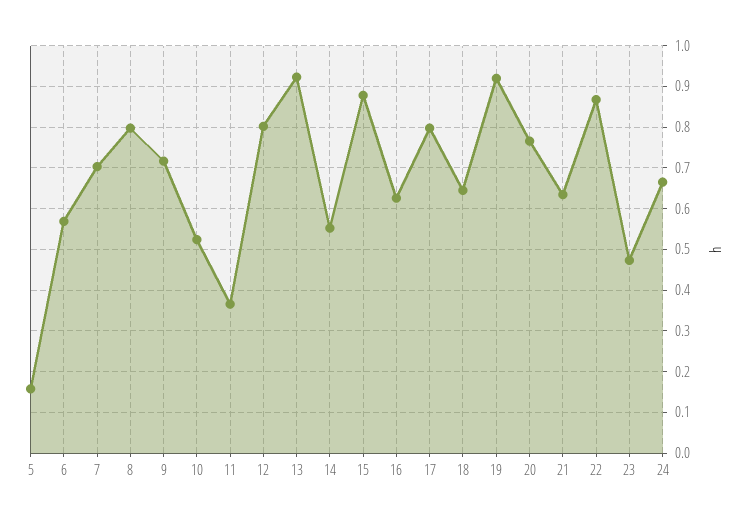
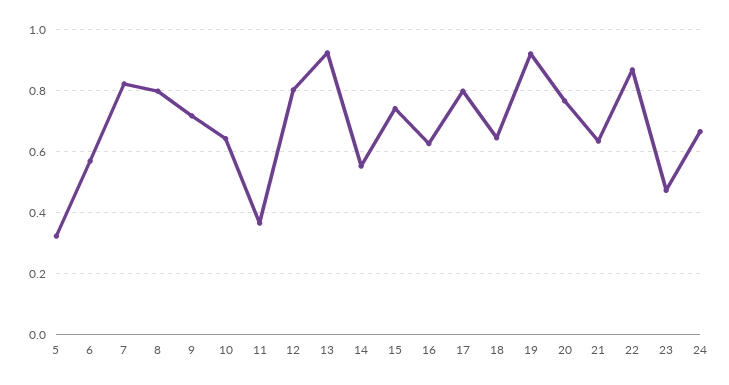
5: 0.16 -> 0.32
7: 0.7 -> 0.82
10: 0.52 -> 0.64
15: 0.88 -> 0.74

